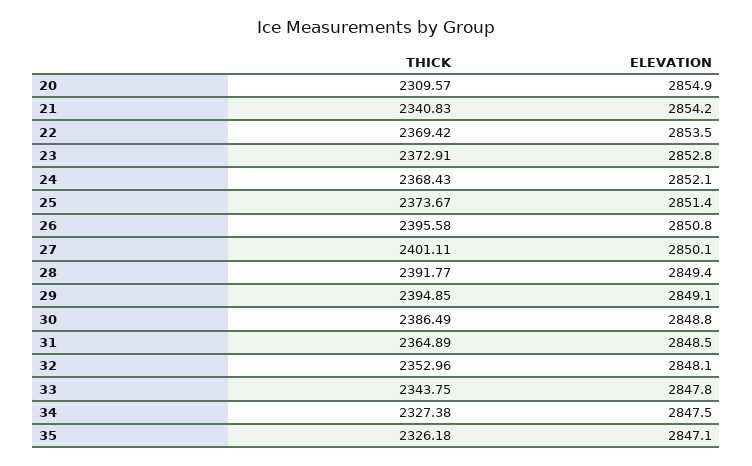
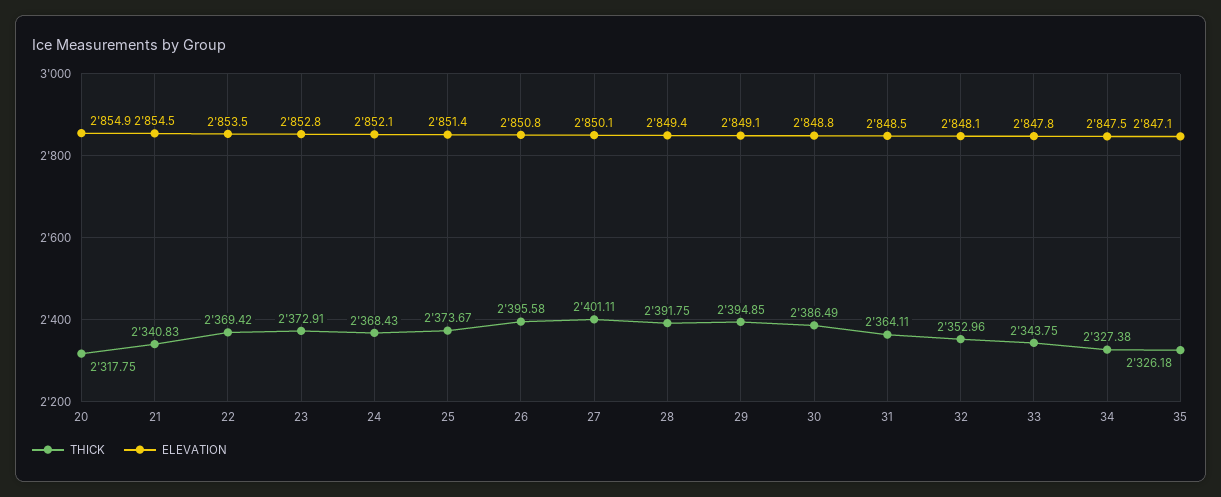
THICK, 20: 2309.57 -> 2317.75
ELEVATION, 21: 2854.2 -> 2854.5
THICK, 28: 2391.77 -> 2391.75
THICK, 31: 2364.89 -> 2364.11

